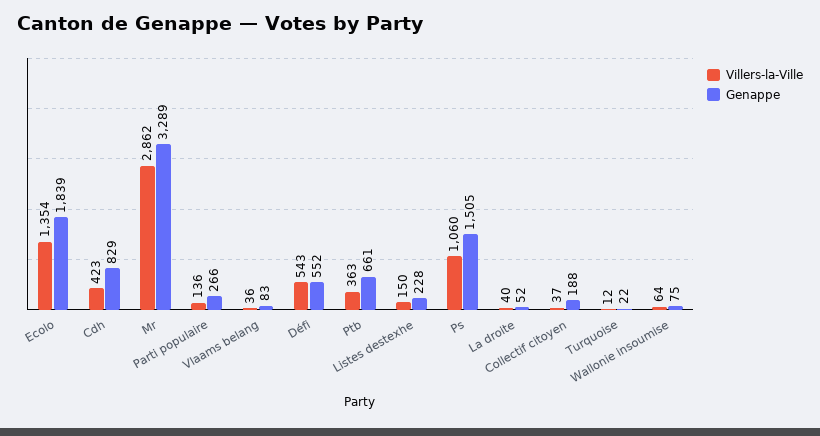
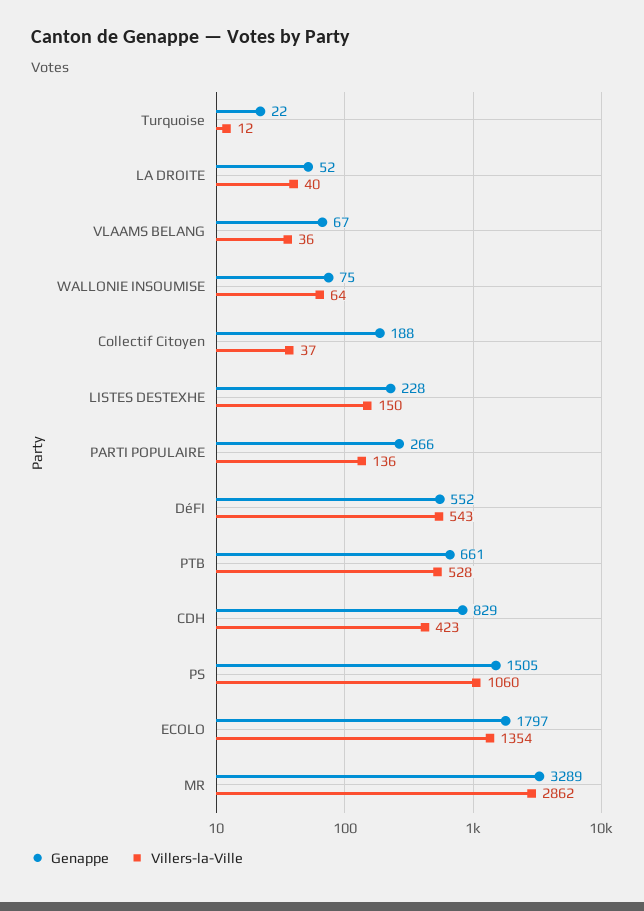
Genappe, Ecolo: 1839 -> 1797
Genappe, Vlaams belang: 83 -> 67
Villers-la-Ville, Ptb: 363 -> 528

